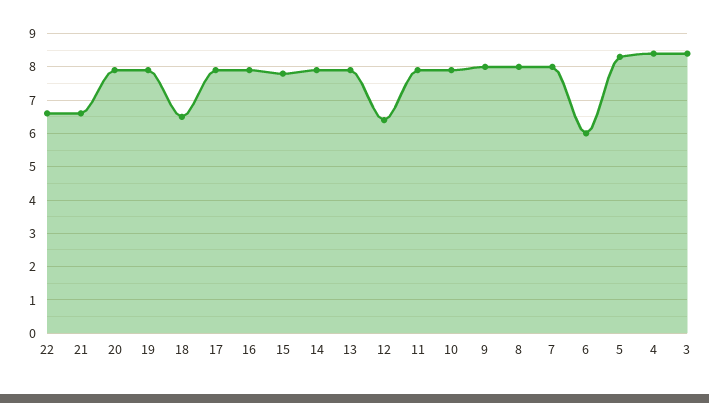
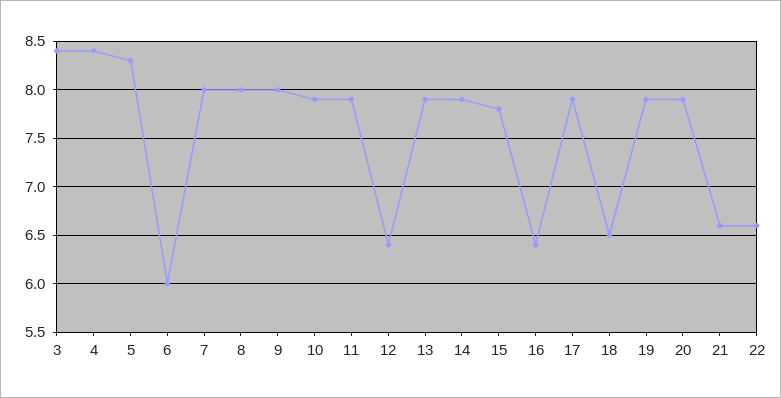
16: 8 -> 6.4

